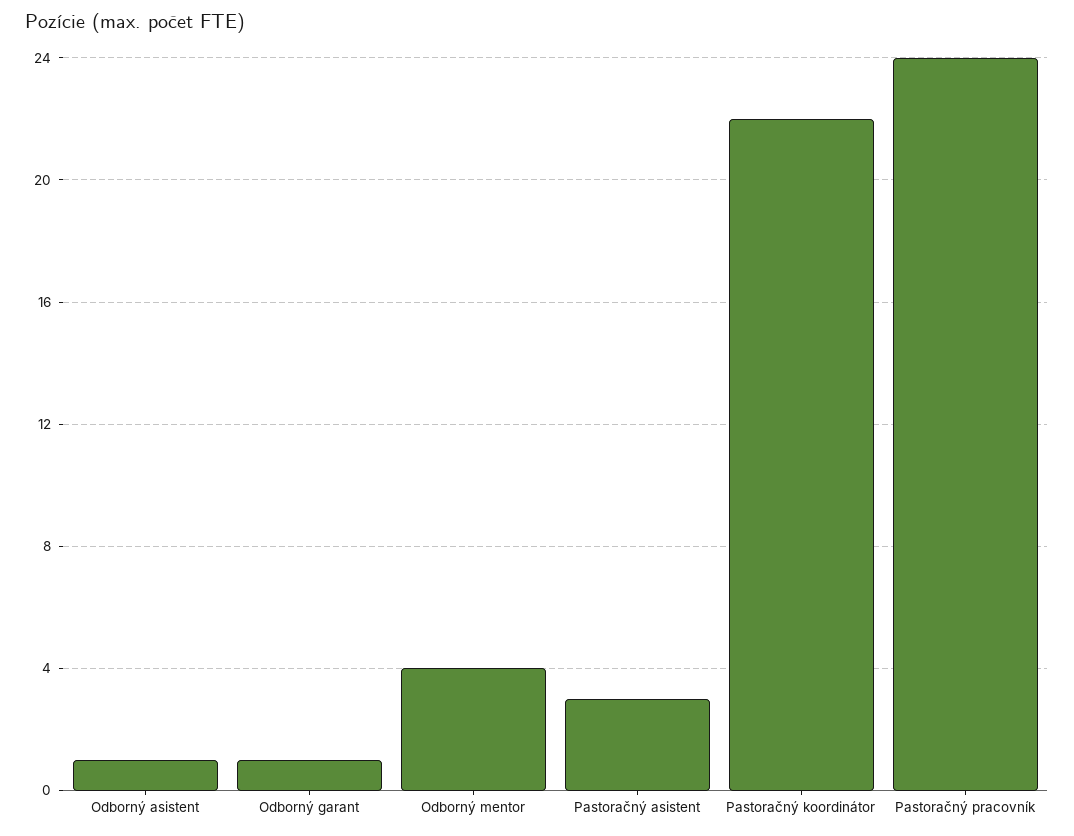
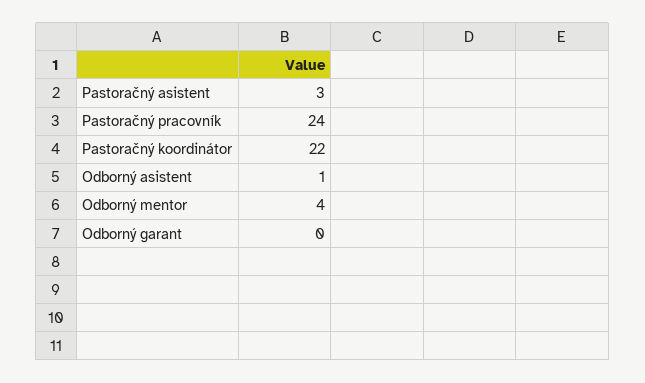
Odborný garant: 1 -> 0

